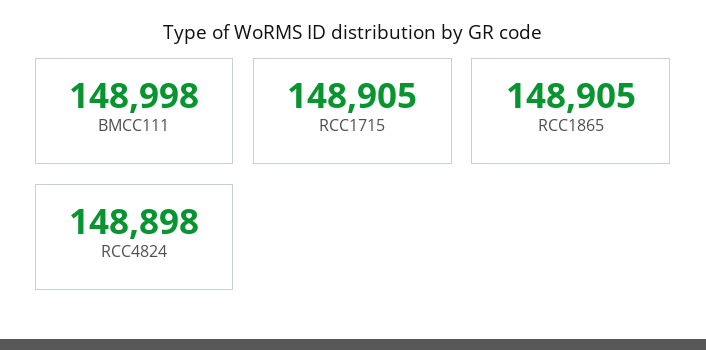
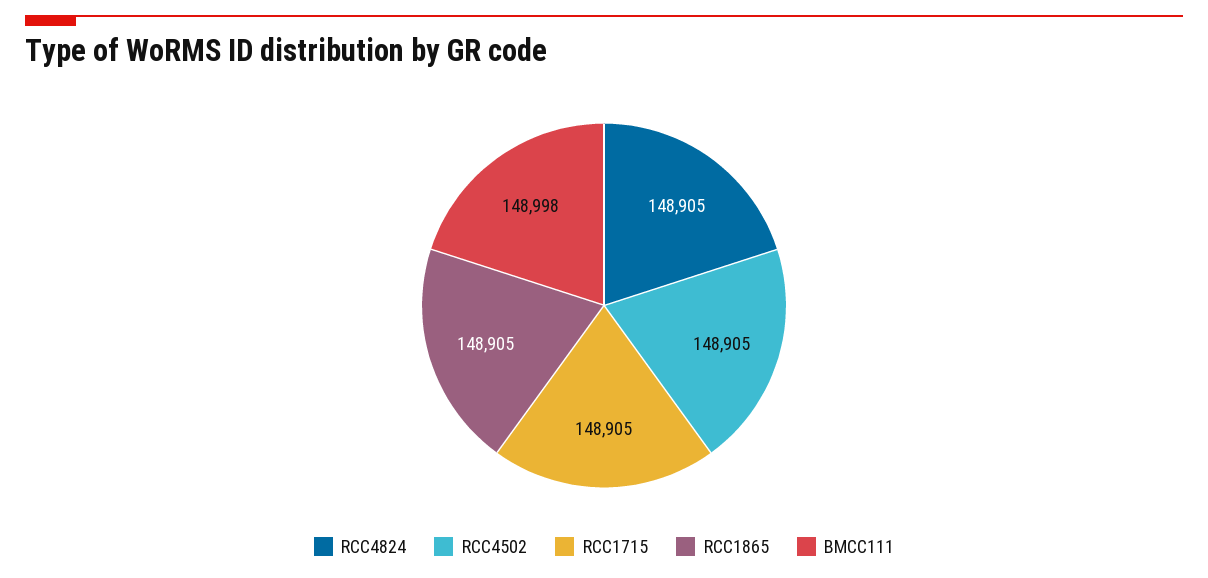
RCC4824: 148898 -> 148905
RCC4502: none -> 148905

